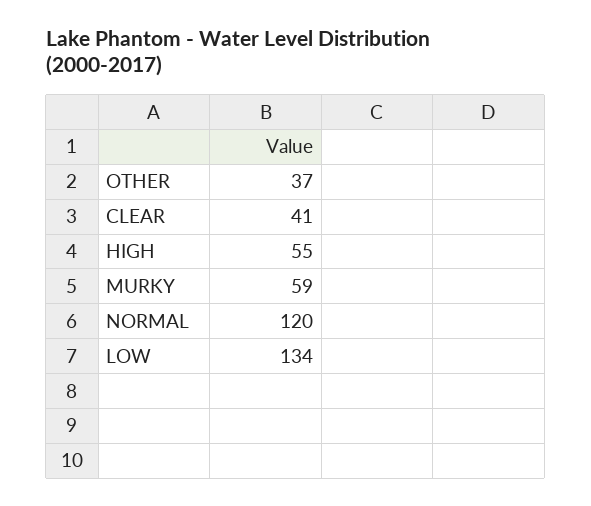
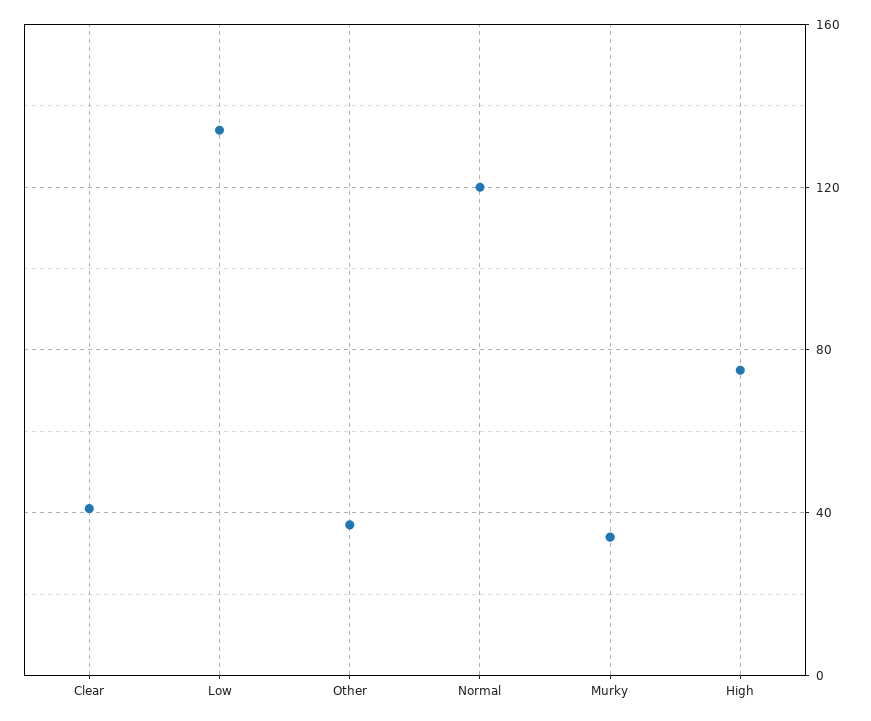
HIGH: 55 -> 75
MURKY: 59 -> 35

